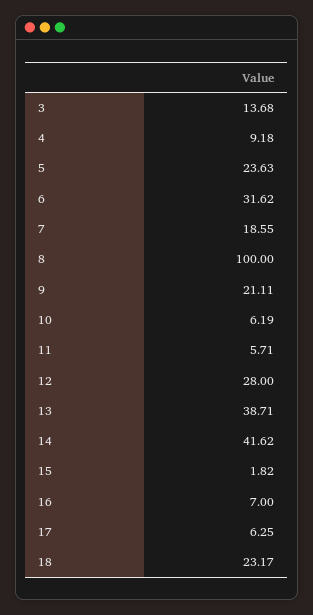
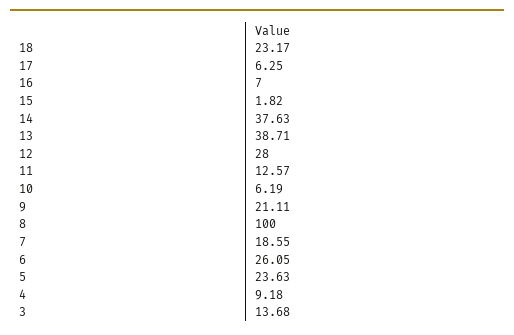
6: 31.62 -> 26.05
11: 5.71 -> 12.57
14: 41.62 -> 37.63

